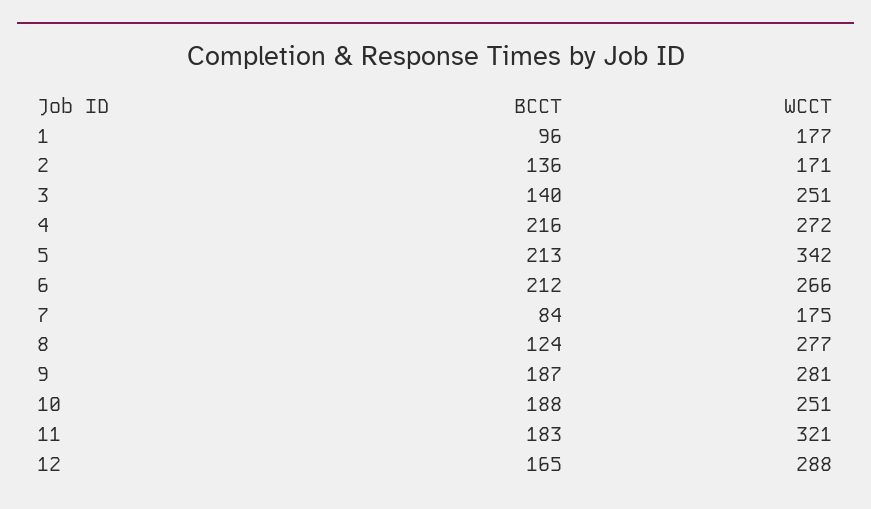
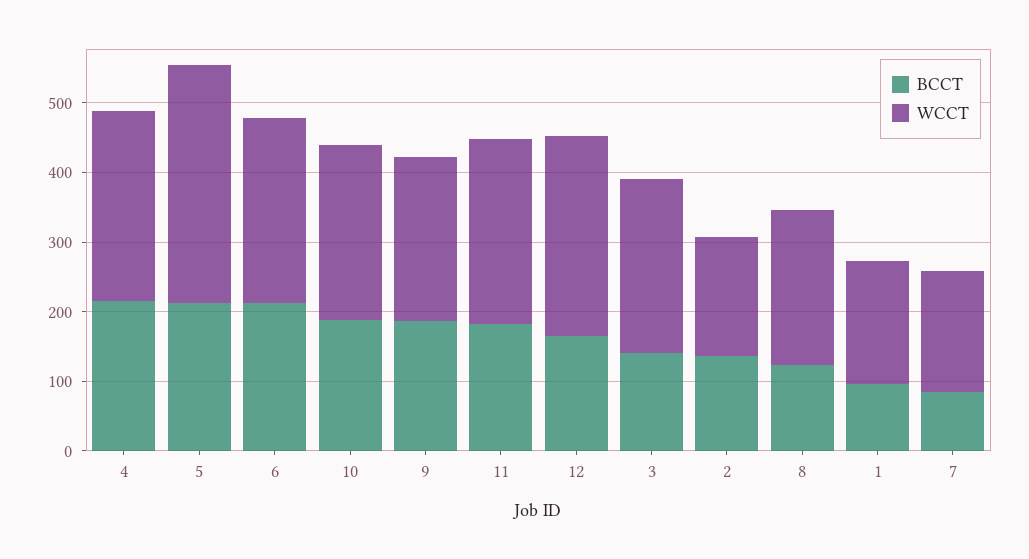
WCCT, 8: 277 -> 220
WCCT, 9: 281 -> 240
WCCT, 11: 321 -> 260

